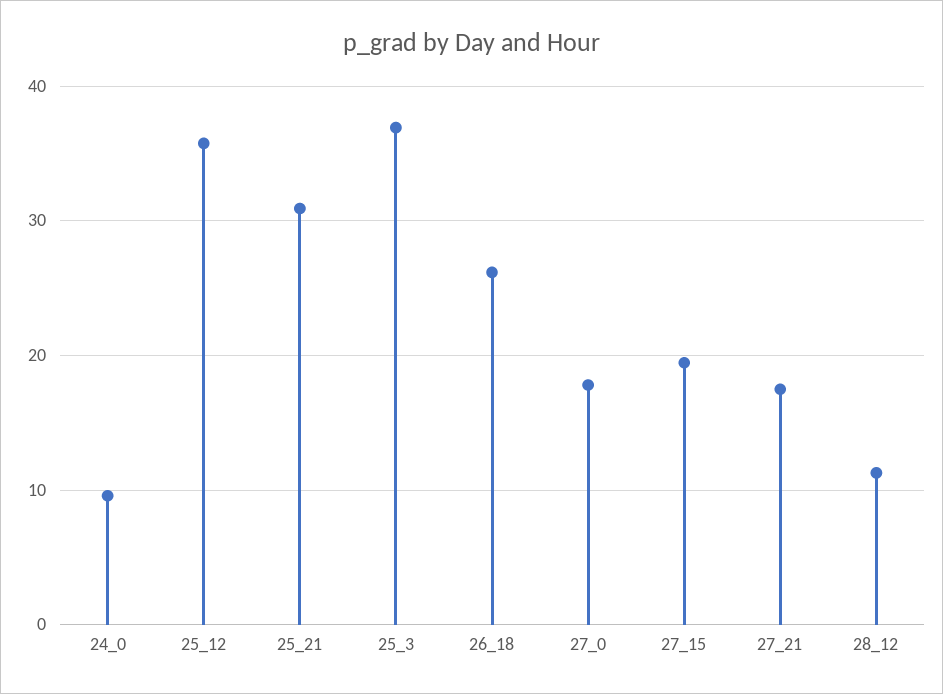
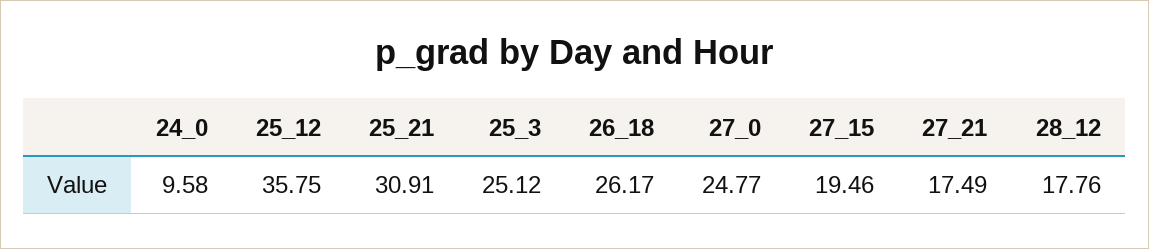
25_3: 37 -> 25.12
27_0: 18 -> 24.77
28_12: 11 -> 17.76

